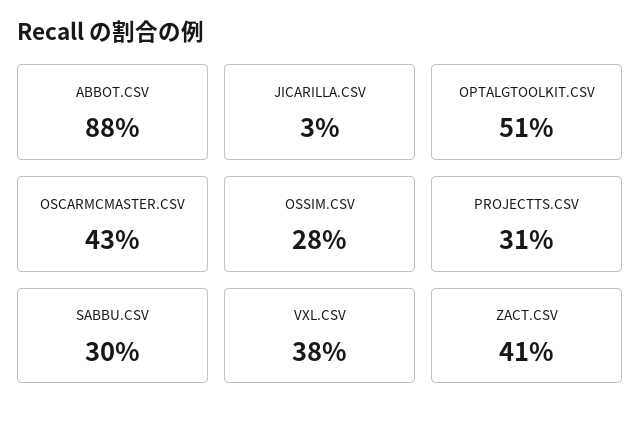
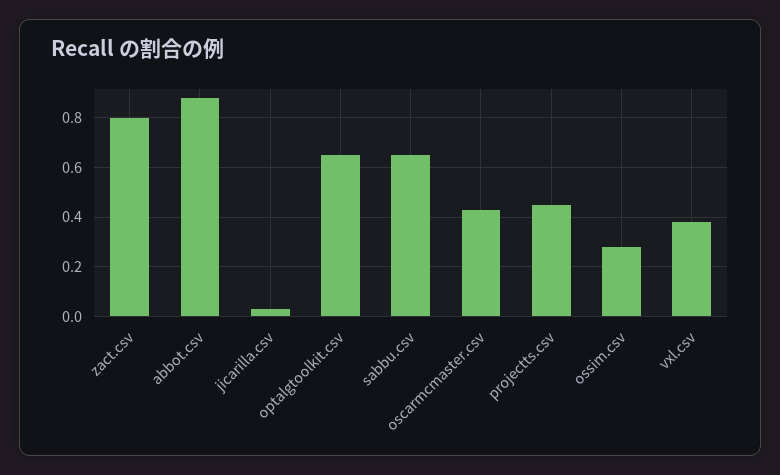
OPTALGTOOLKIT.CSV: 0.51 -> 0.65
PROJECTTS.CSV: 0.31 -> 0.45
SABBU.CSV: 0.3 -> 0.65
ZACT.CSV: 0.41 -> 0.8

